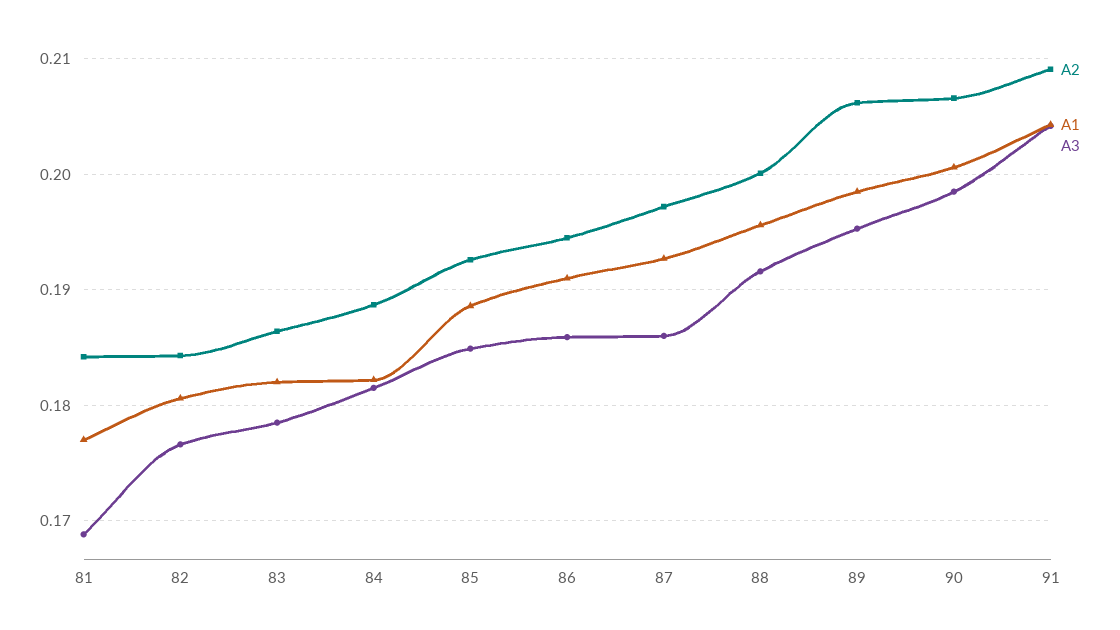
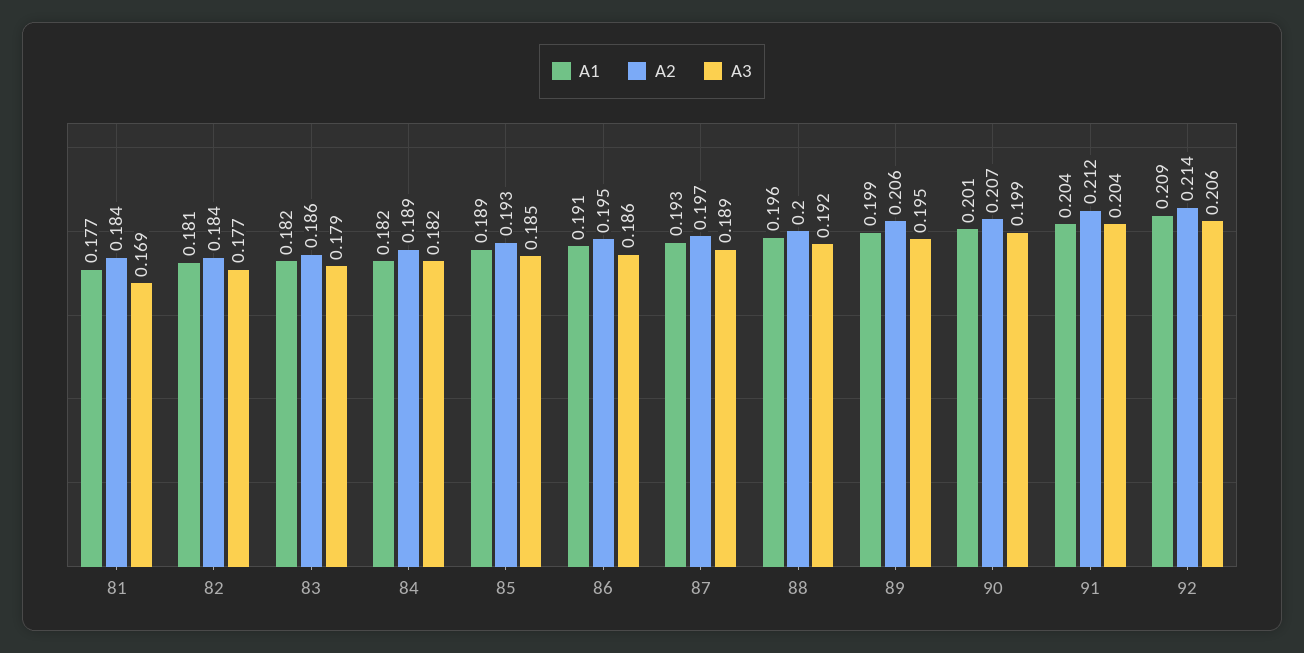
A3, 87: 0.186 -> 0.189
A2, 91: 0.209 -> 0.212
A1, 92: none -> 0.209
A2, 92: none -> 0.214
A3, 92: none -> 0.206

